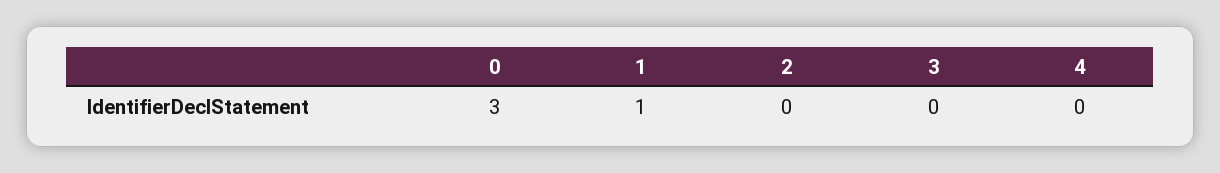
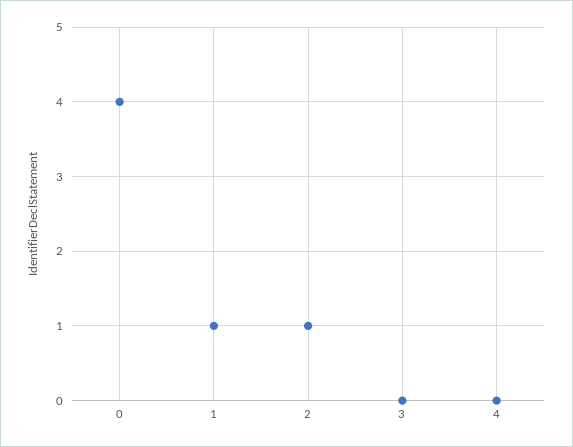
0: 3 -> 4
2: 0 -> 1

